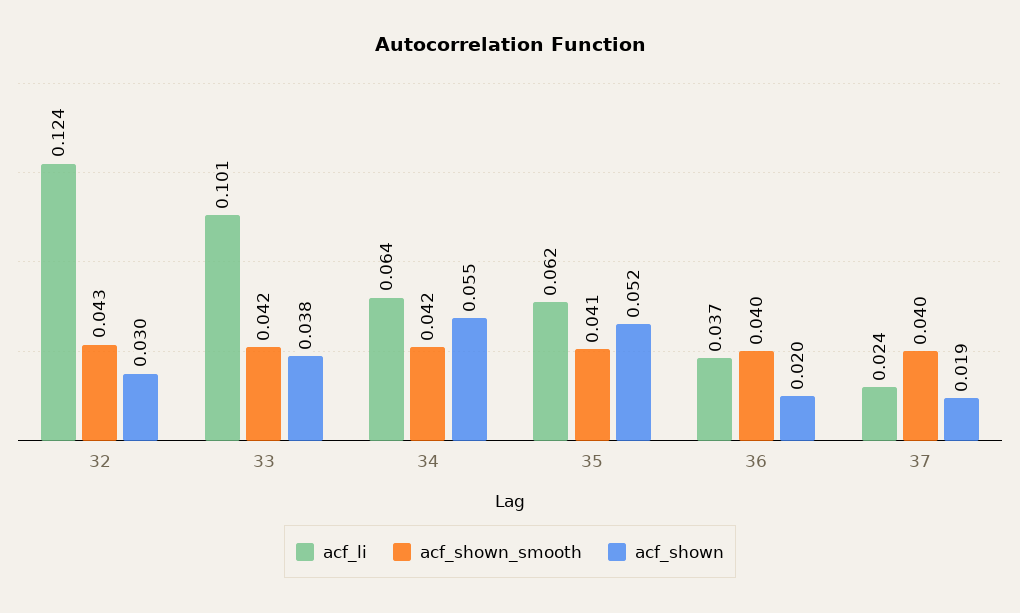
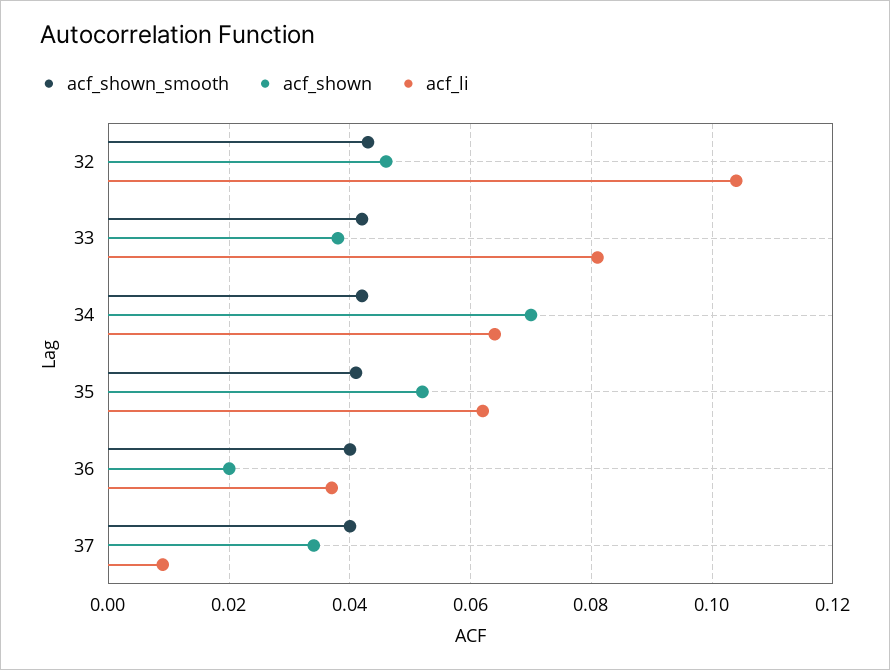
acf_li, 32: 0.124 -> 0.105
acf_shown, 32: 0.03 -> 0.045
acf_li, 33: 0.101 -> 0.08
acf_shown, 34: 0.055 -> 0.07
acf_li, 37: 0.024 -> 0.01
acf_shown, 37: 0.019 -> 0.035

